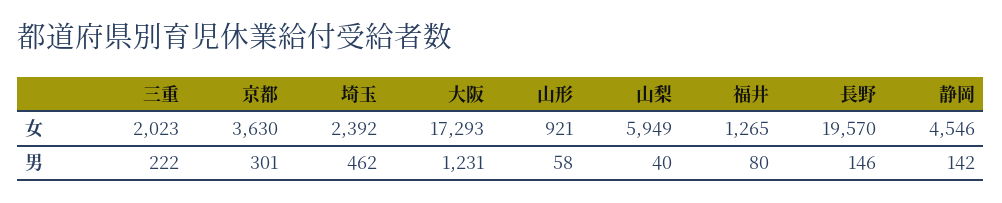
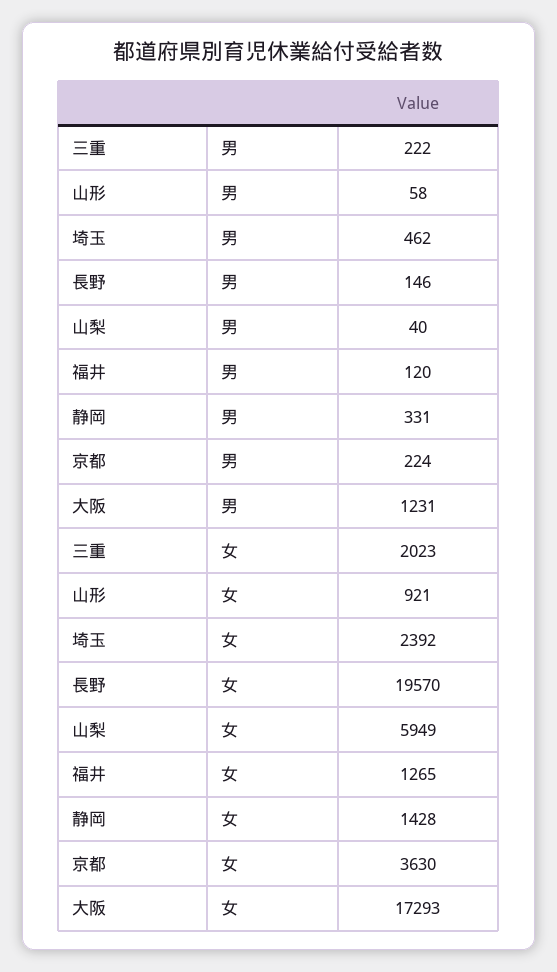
静岡, 女: 4546 -> 1428
京都, 男: 301 -> 224
福井, 男: 80 -> 120
静岡, 男: 142 -> 331

